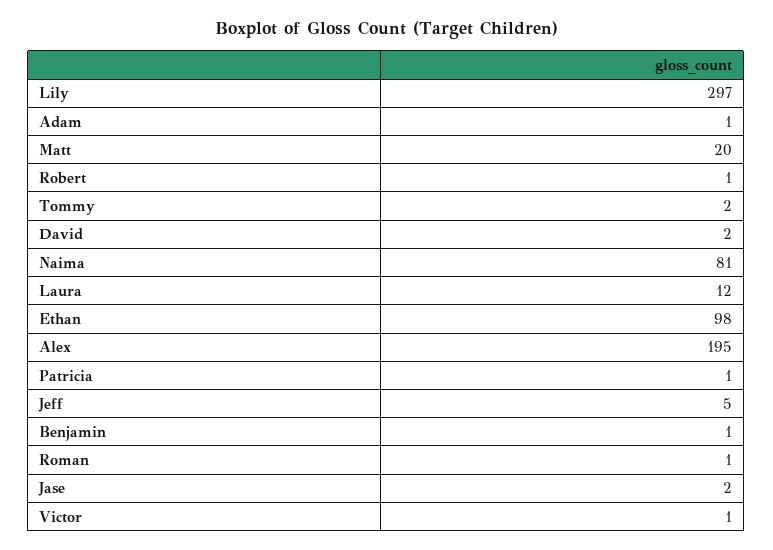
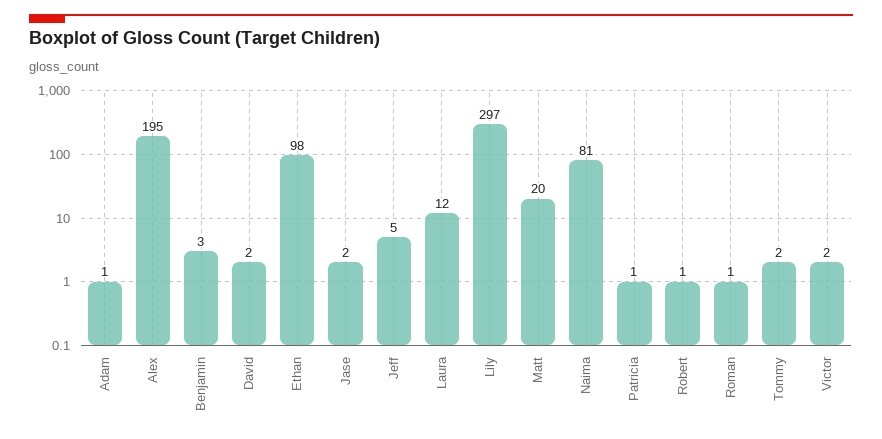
Benjamin: 1 -> 3
Victor: 1 -> 2

